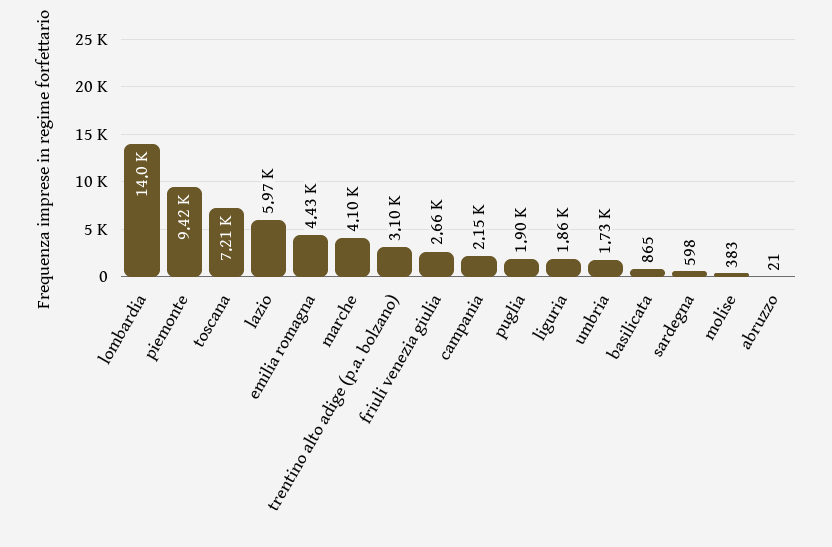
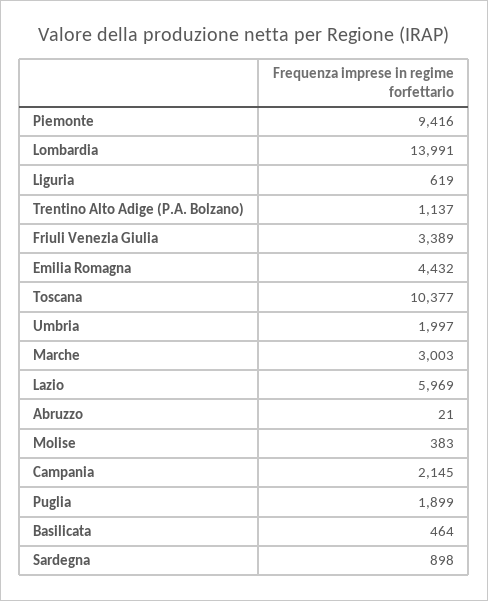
toscana: 7210 -> 10377
marche: 4100 -> 3003
trentino alto adige (p.a. bolzano): 3100 -> 1137
friuli venezia giulia: 2660 -> 3389
liguria: 1860 -> 619
umbria: 1730 -> 1997
basilicata: 865 -> 464
sardegna: 598 -> 898

